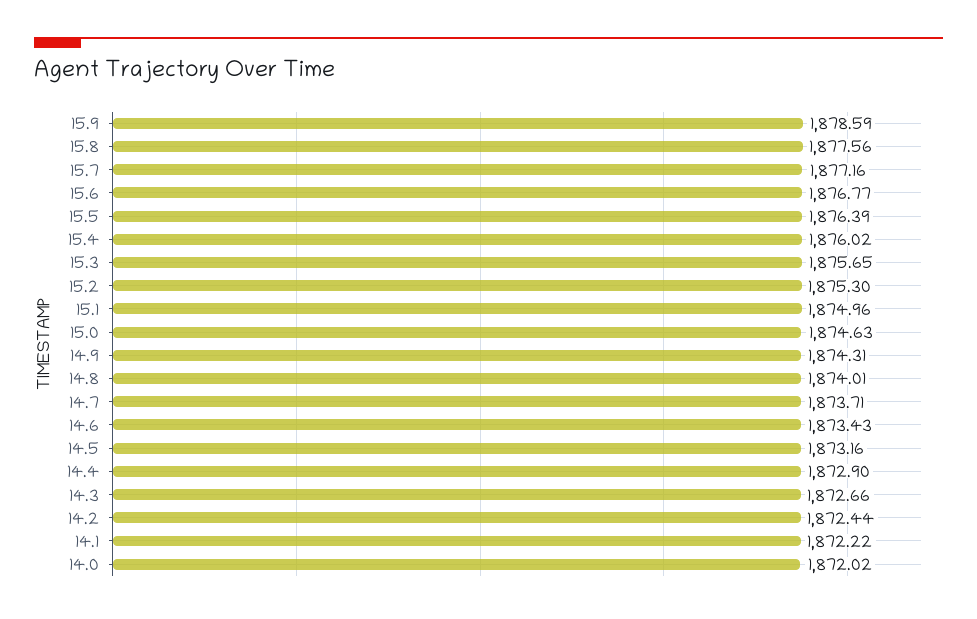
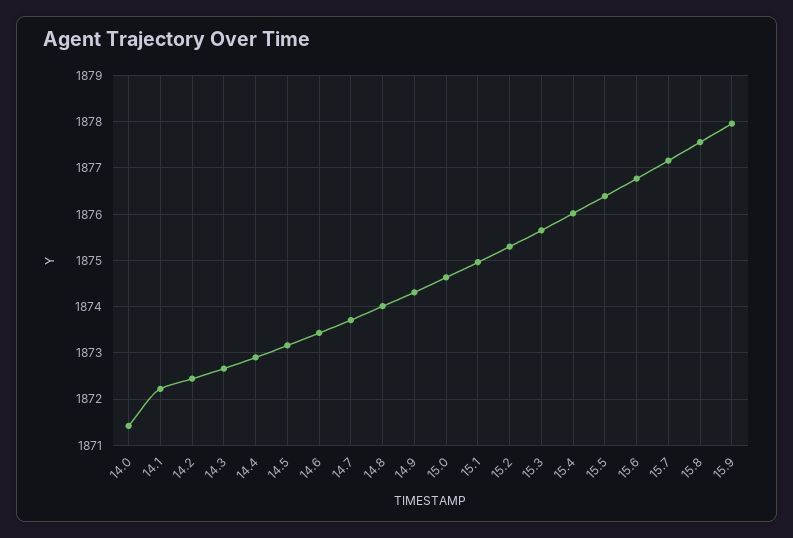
15.9: 1878.59 -> 1878
14.0: 1872.02 -> 1871.4

